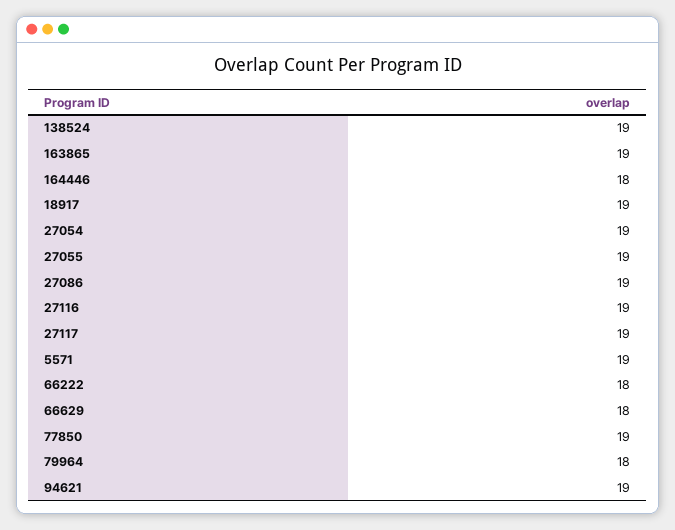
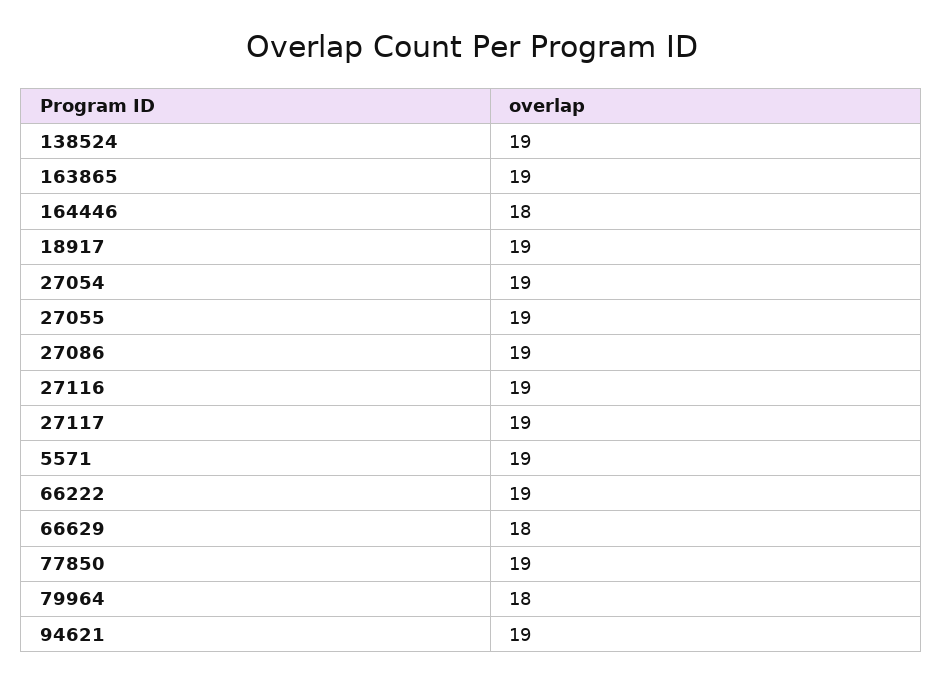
66222: 18 -> 19

